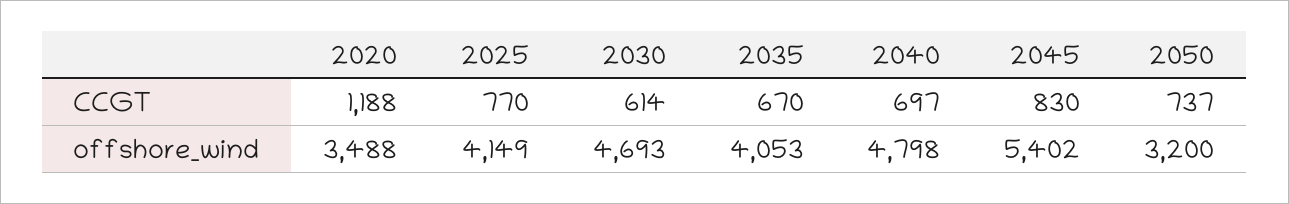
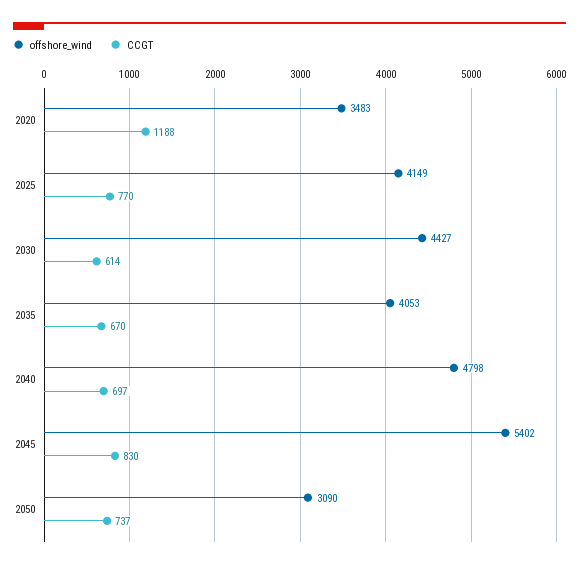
offshore_wind, 2020: 3488 -> 3483
offshore_wind, 2030: 4693 -> 4427
offshore_wind, 2050: 3200 -> 3090

